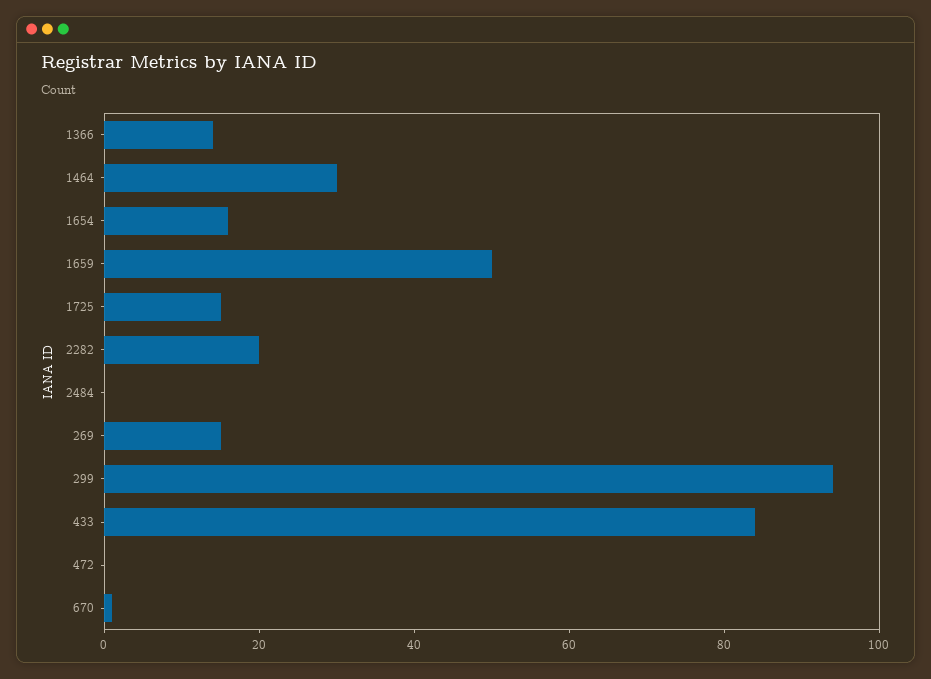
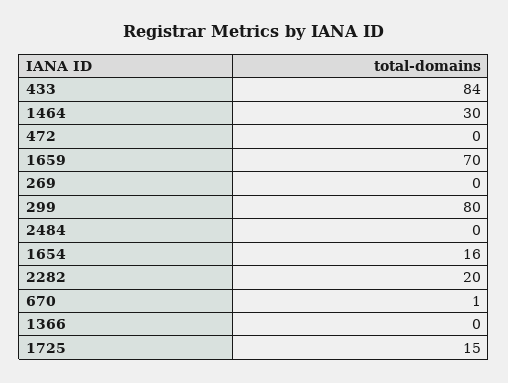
1366: 15 -> 0
1659: 50 -> 70
269: 15 -> 0
299: 95 -> 80

